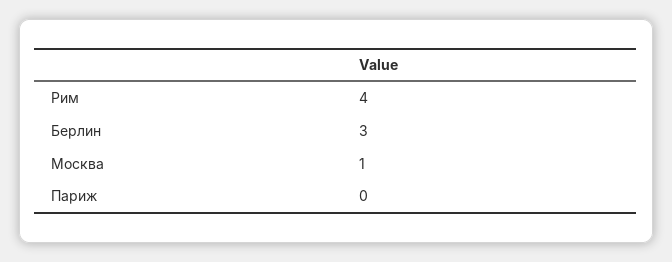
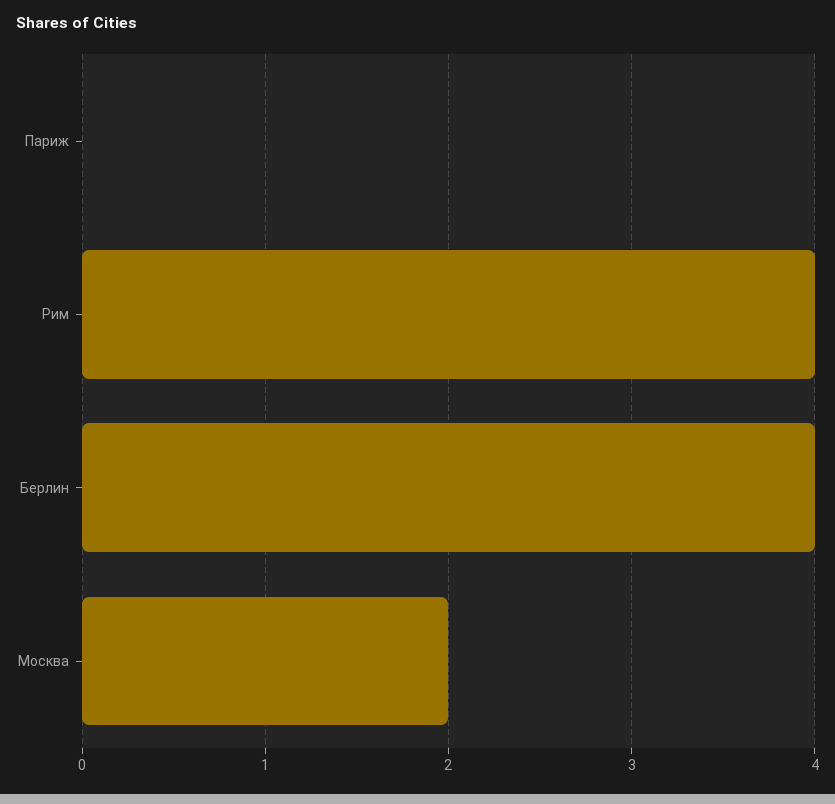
Берлин: 3 -> 4
Москва: 1 -> 2

